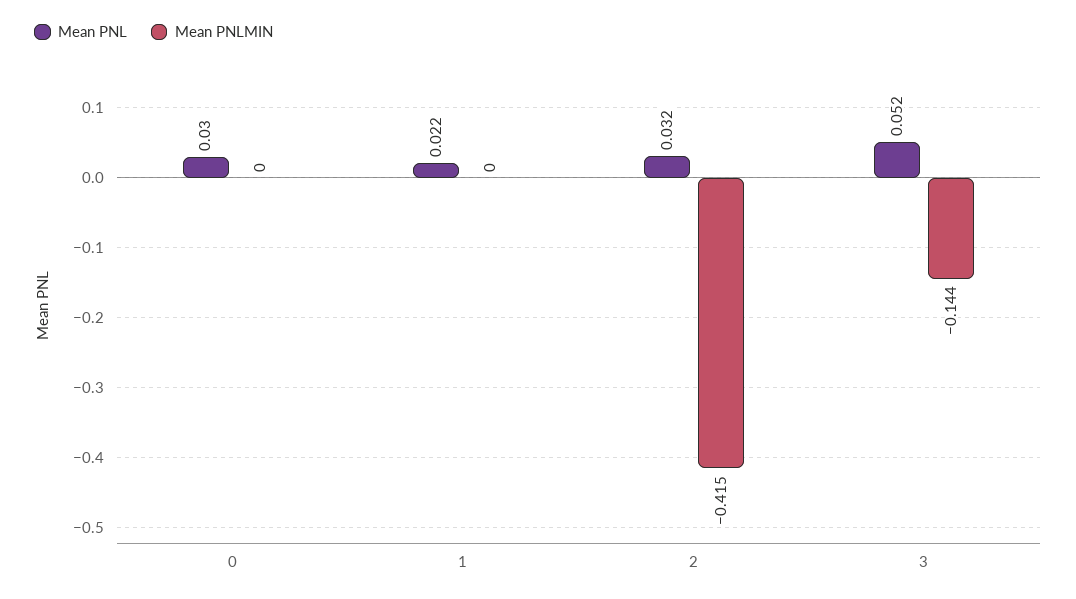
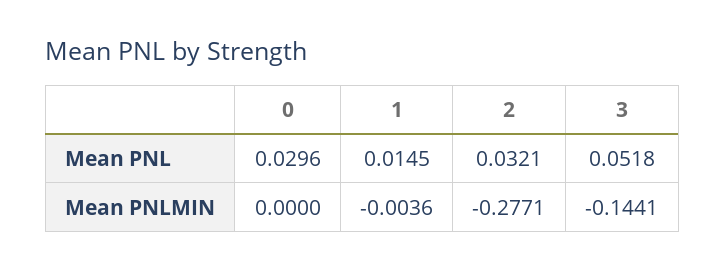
Mean PNL, 1: 0.022 -> 0.0145
Mean PNLMIN, 1: 0 -> -0.0036
Mean PNLMIN, 2: -0.415 -> -0.2771

